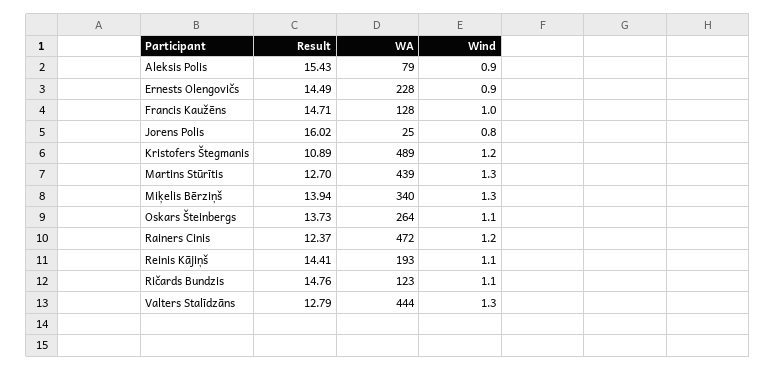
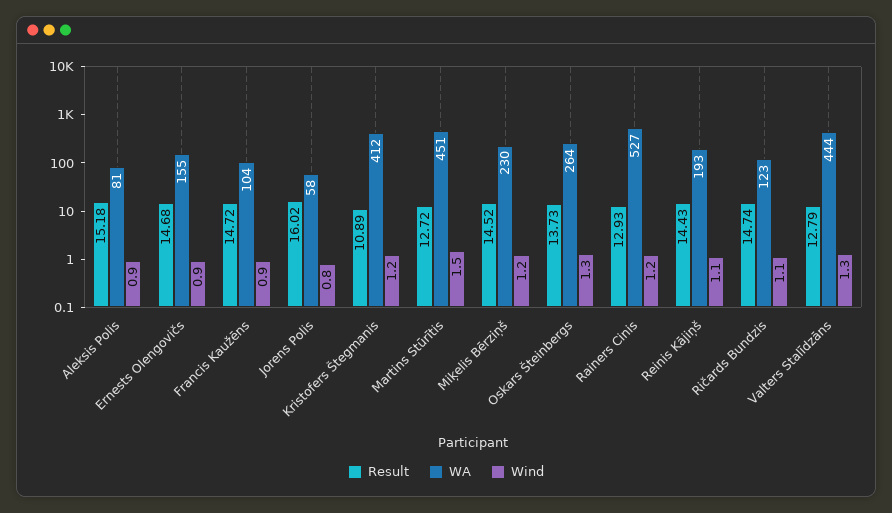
Result, Aleksis Polis: 15.43 -> 15.18
WA, Aleksis Polis: 79 -> 81
Result, Ernests Olengovičs: 14.49 -> 14.68
WA, Ernests Olengovičs: 228 -> 155
Result, Francis Kaužēns: 14.71 -> 14.72
WA, Francis Kaužēns: 128 -> 104
Wind, Francis Kaužēns: 1 -> 0.9
WA, Jorens Polis: 25 -> 58
WA, Kristofers Štegmanis: 489 -> 412
Result, Martins Stūrītis: 12.7 -> 12.72
WA, Martins Stūrītis: 439 -> 451
Wind, Martins Stūrītis: 1.3 -> 1.5
Result, Miķelis Bērziņš: 13.94 -> 14.52
WA, Miķelis Bērziņš: 340 -> 230
Wind, Miķelis Bērziņš: 1.3 -> 1.2
Wind, Oskars Šteinbergs: 1.1 -> 1.3
Result, Rainers Cinis: 12.37 -> 12.93
WA, Rainers Cinis: 472 -> 527
Result, Reinis Kājiņš: 14.41 -> 14.43
Result, Ričards Bundzis: 14.76 -> 14.74

